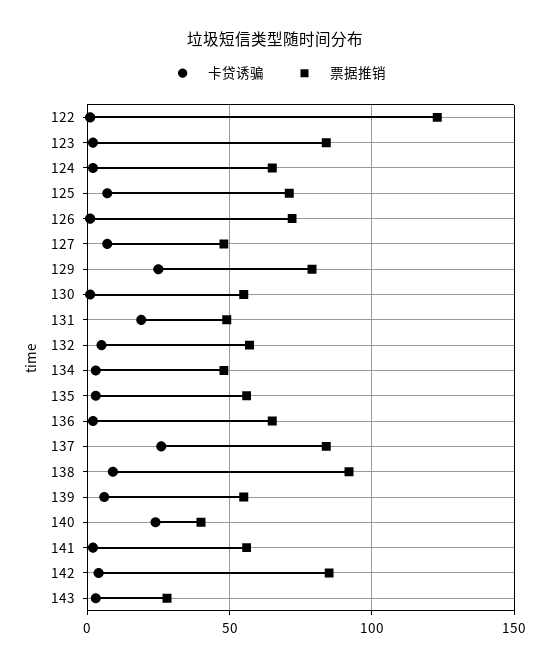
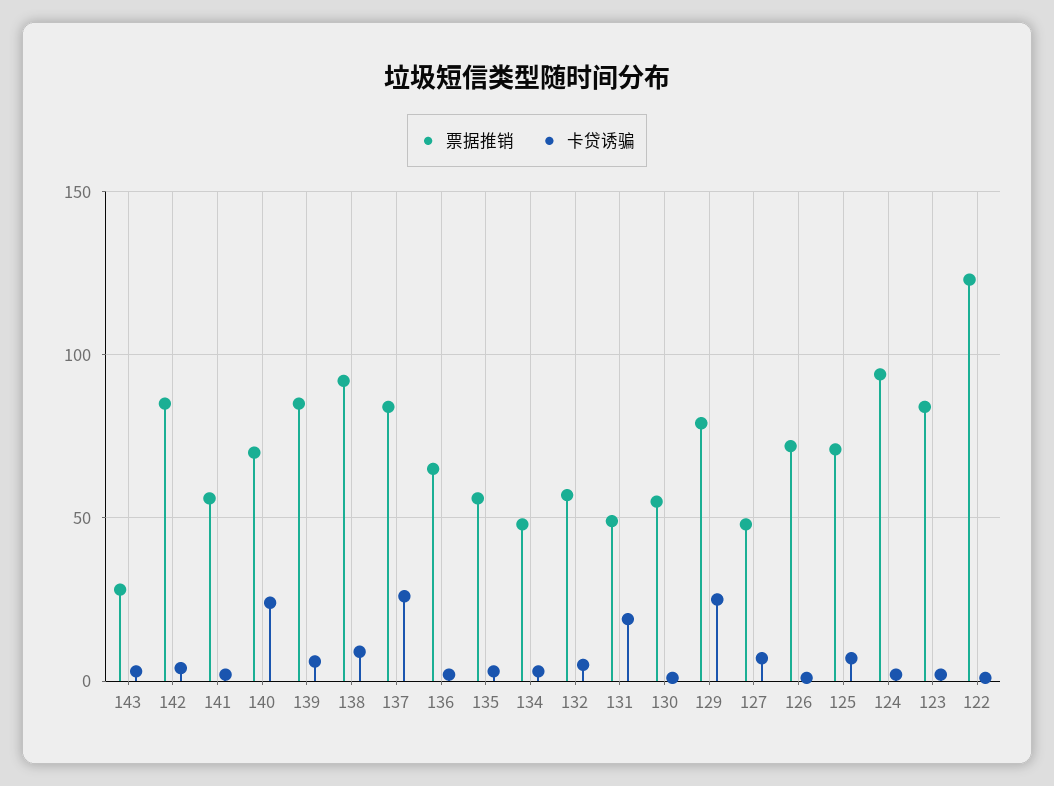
票据推销, 124: 65 -> 95
票据推销, 139: 55 -> 85
票据推销, 140: 40 -> 70

